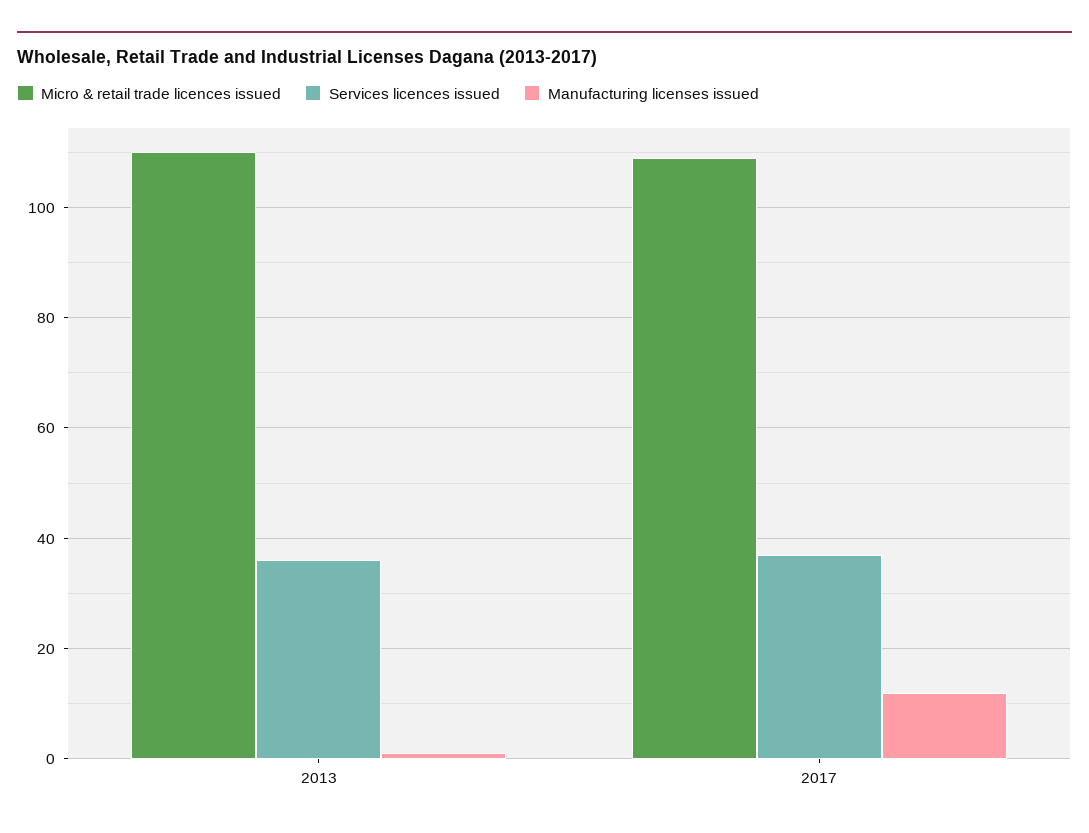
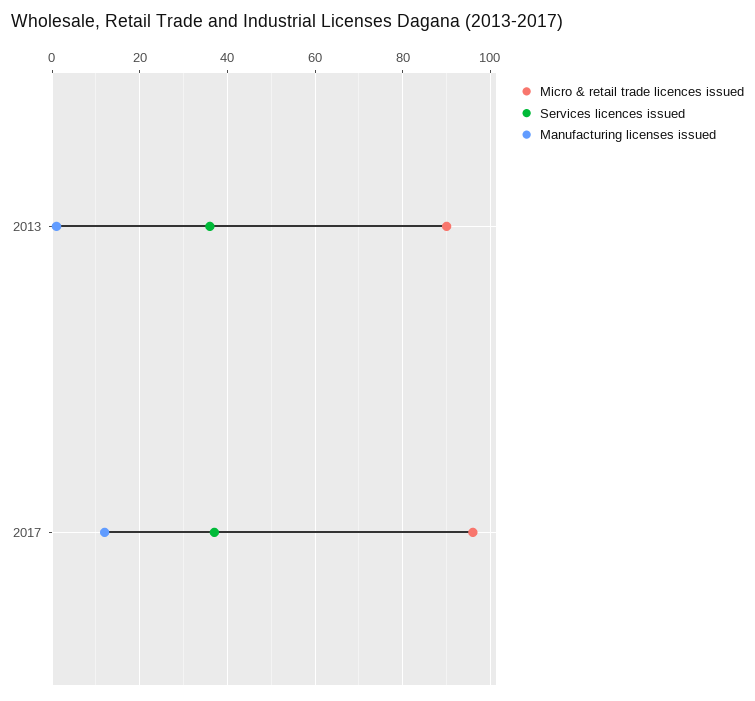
Micro & retail trade licences issued, 2013: 110 -> 90
Micro & retail trade licences issued, 2017: 110 -> 95

